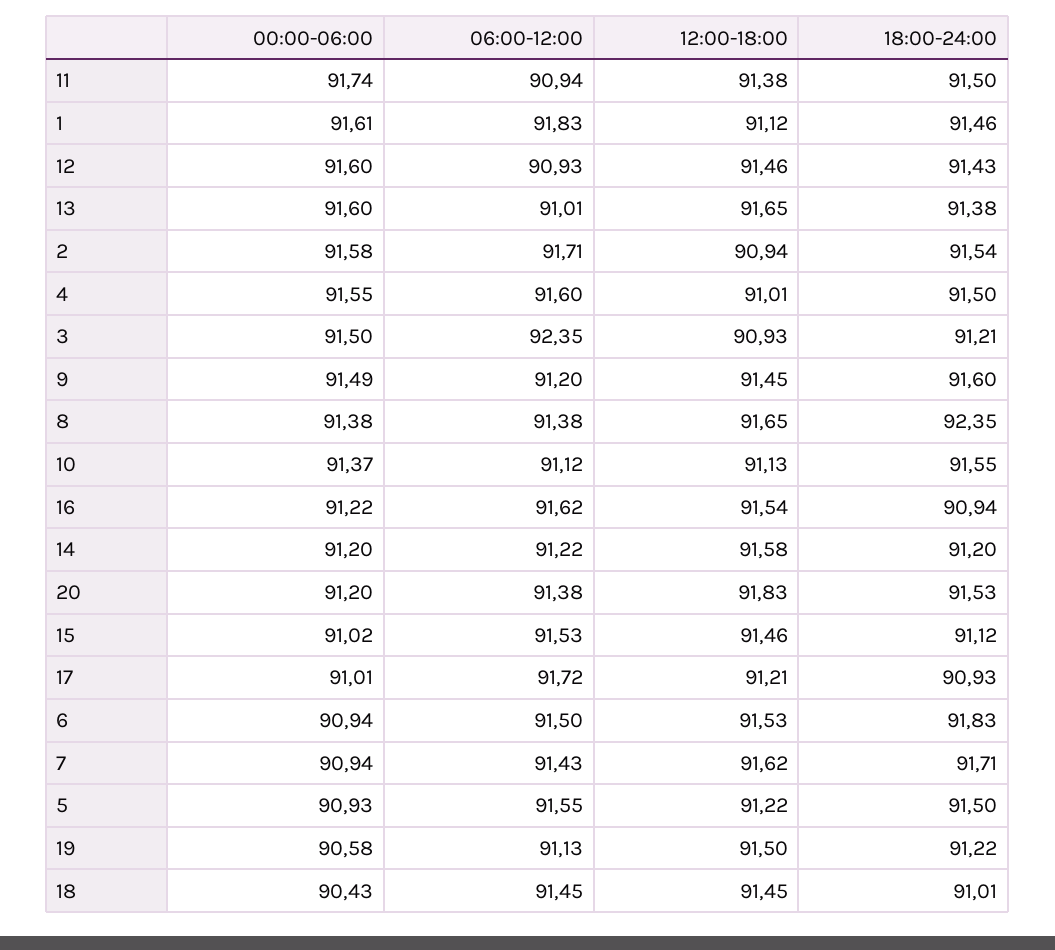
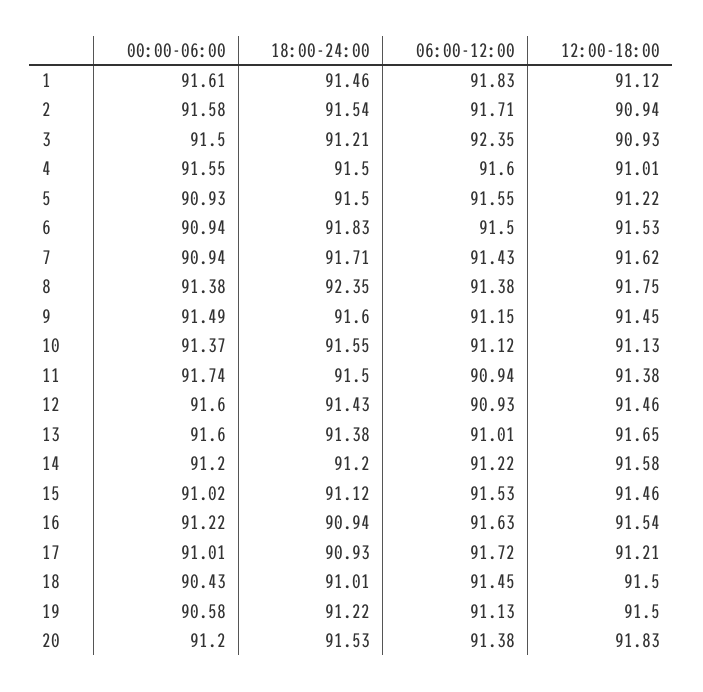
06:00-12:00, 9: 91.2 -> 91.15
12:00-18:00, 8: 91.65 -> 91.75
06:00-12:00, 16: 91.62 -> 91.63
12:00-18:00, 18: 91.45 -> 91.5

